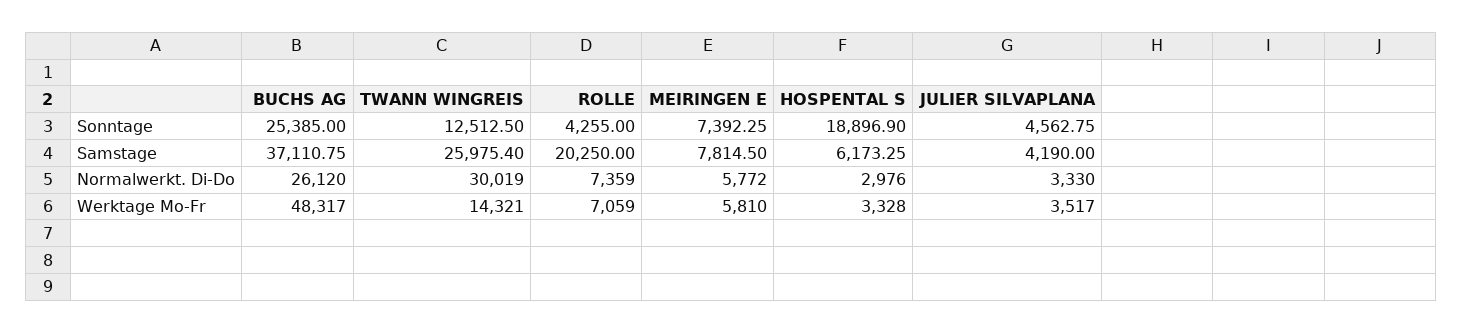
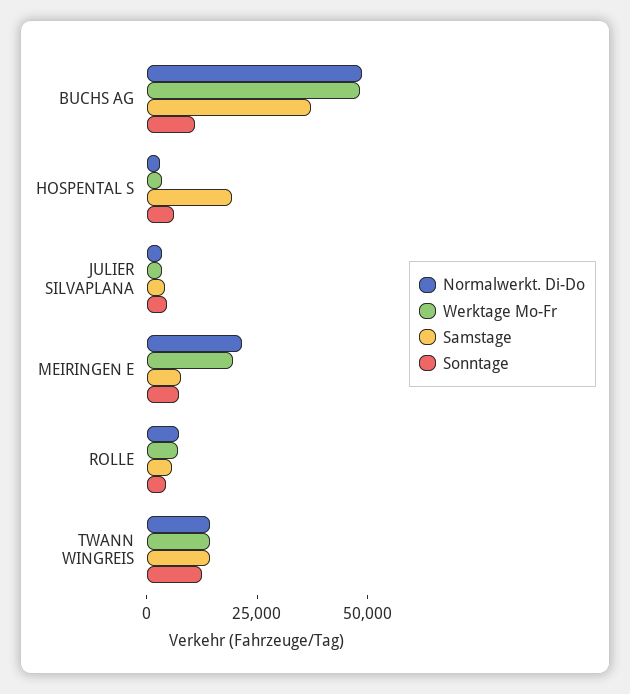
Sonntage, BUCHS AG: 25385 -> 10000
Sonntage, HOSPENTAL S: 18896.9 -> 5000
Samstage, TWANN WINGREIS: 25975.4 -> 15000
Samstage, ROLLE: 20250 -> 5000
Samstage, HOSPENTAL S: 6173.25 -> 20000
Normalwerkt. Di-Do, BUCHS AG: 26120 -> 50000
Normalwerkt. Di-Do, TWANN WINGREIS: 30019 -> 15000
Normalwerkt. Di-Do, MEIRINGEN E: 5772 -> 20000
Werktage Mo-Fr, MEIRINGEN E: 5810 -> 20000

